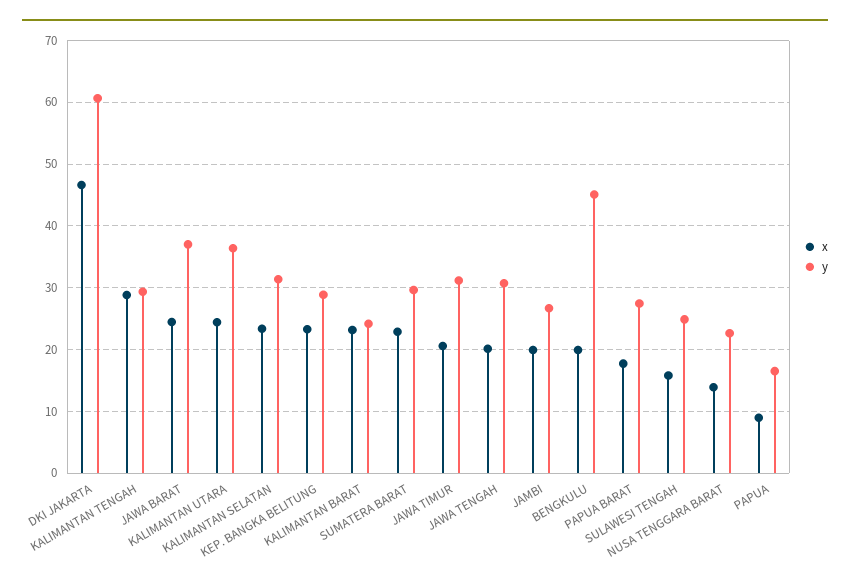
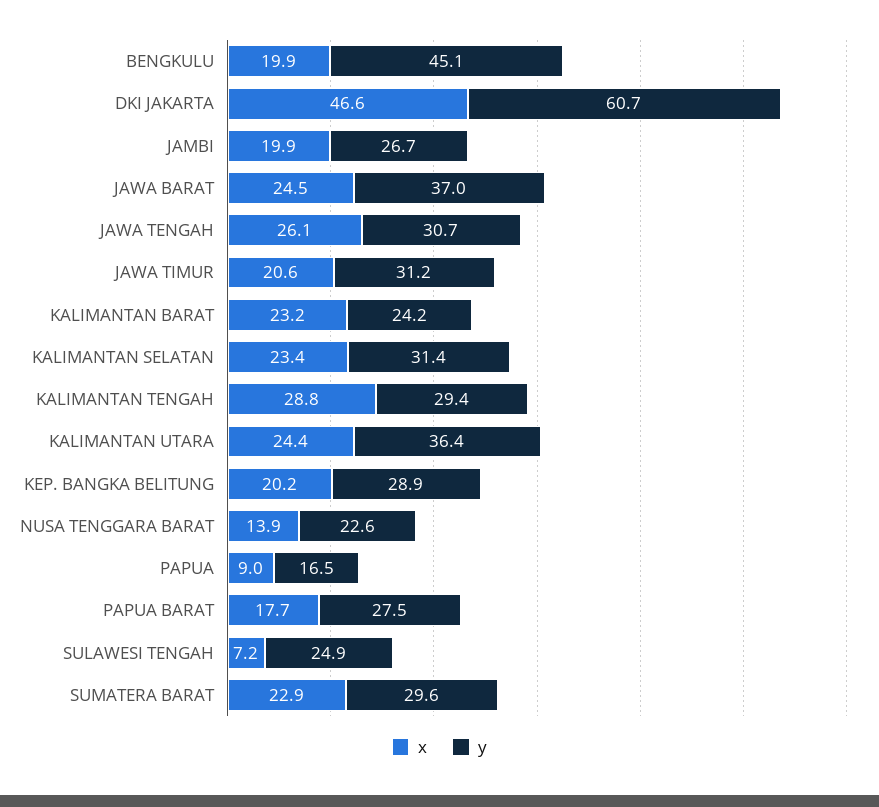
x, KEP. BANGKA BELITUNG: 23 -> 20.2
x, JAWA TENGAH: 20 -> 26.1
x, SULAWESI TENGAH: 16 -> 7.2

